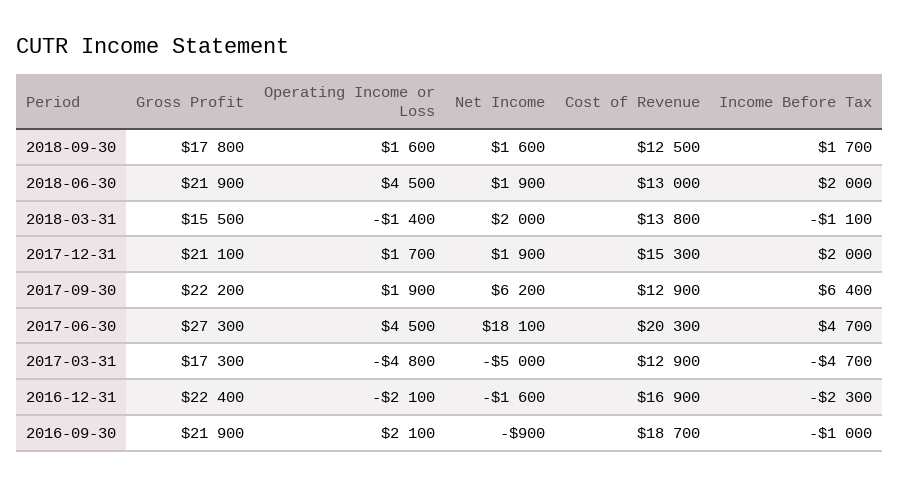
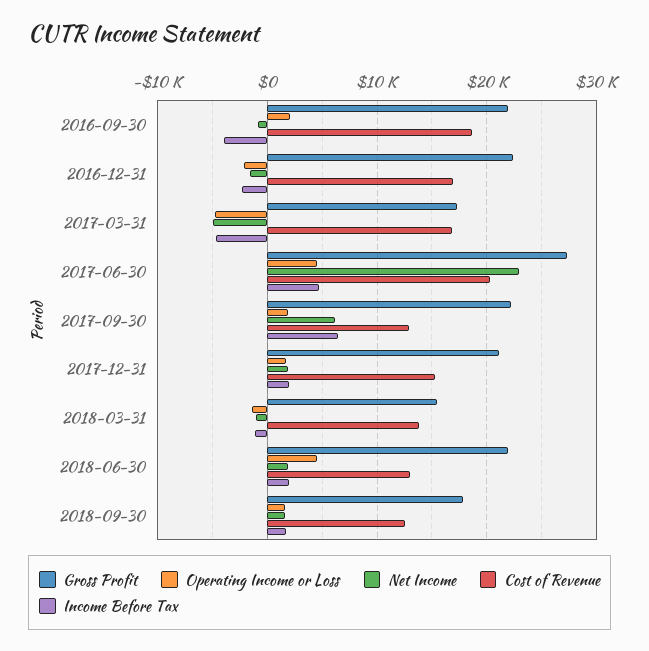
Net Income, 2018-03-31: 2000 -> -1000
Net Income, 2017-06-30: 18100 -> 23000
Cost of Revenue, 2017-03-31: 12900 -> 17000
Income Before Tax, 2016-09-30: -1000 -> -4000

